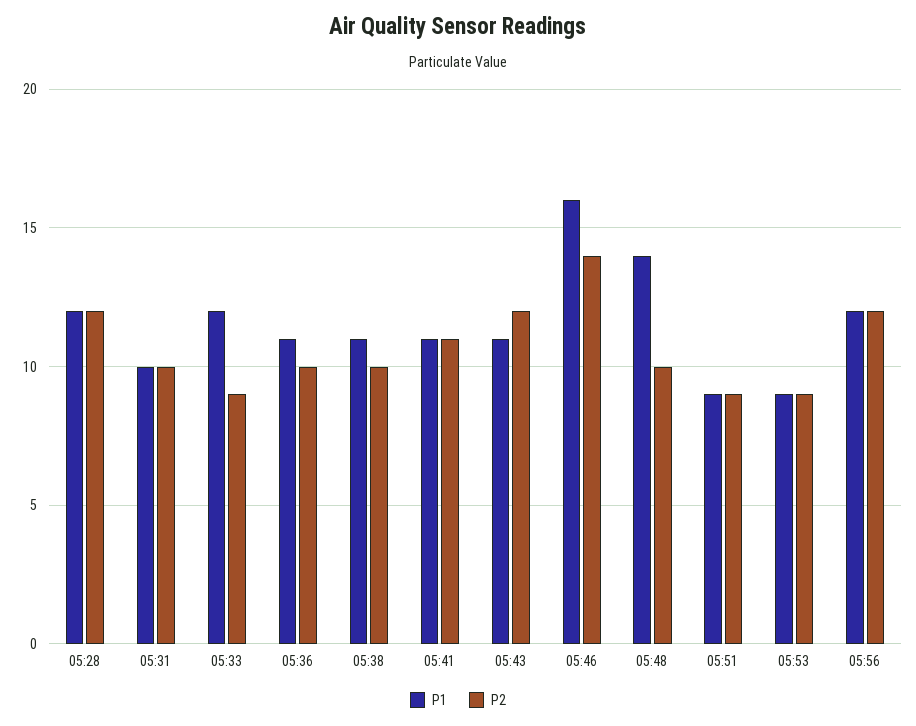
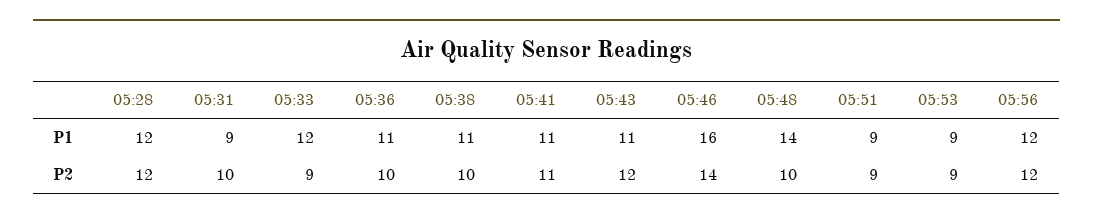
P1, 05:31: 10 -> 9

